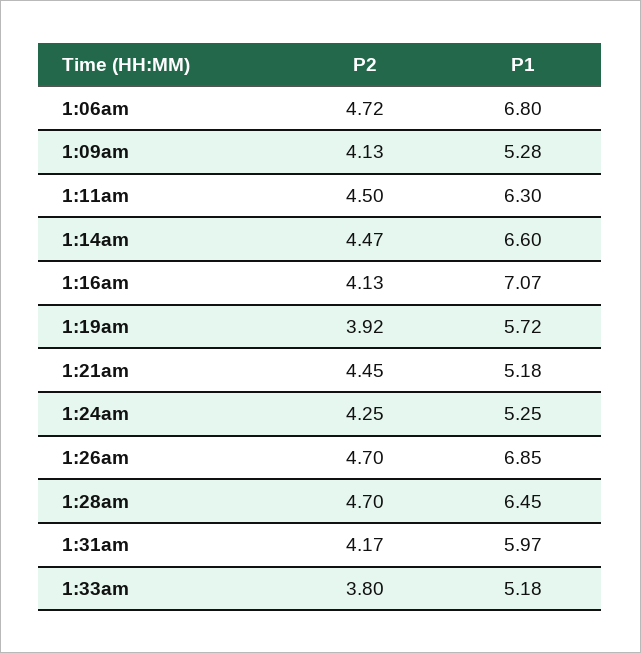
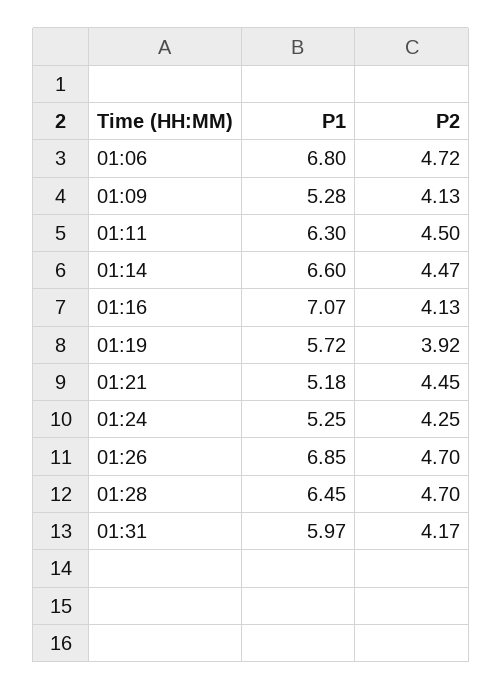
P2, 1:33am: 3.8 -> none
P1, 1:33am: 5.18 -> none

